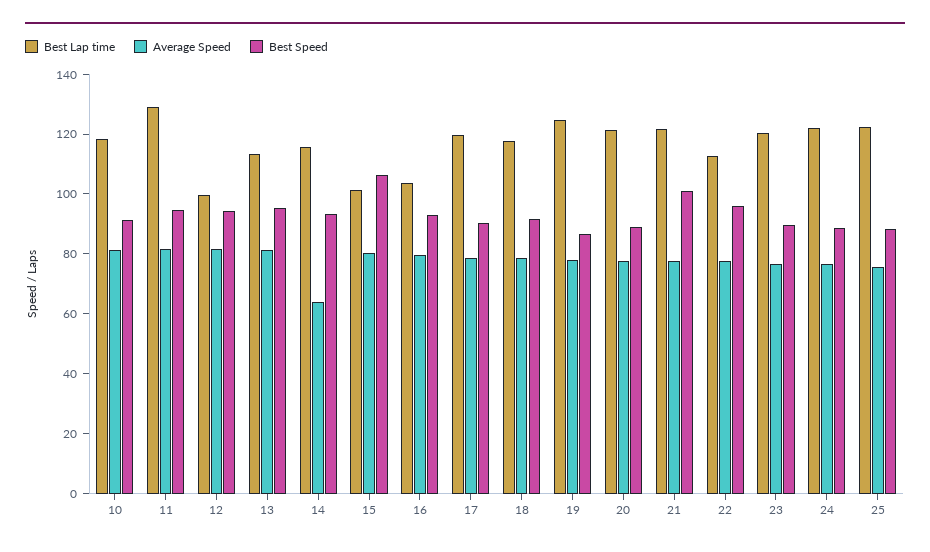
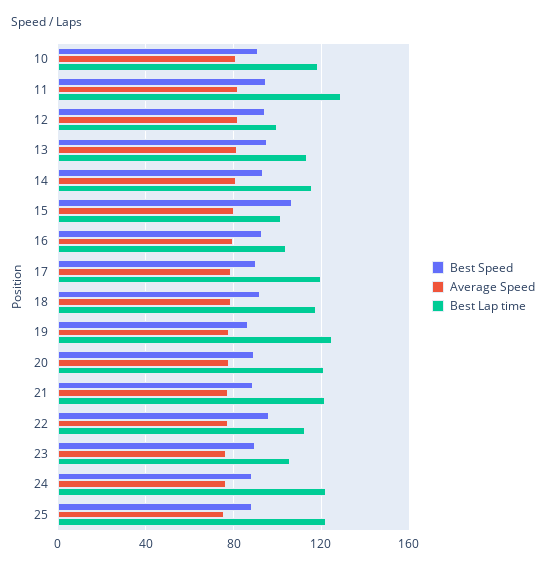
Average Speed, 14: 65 -> 80
Best Speed, 21: 100 -> 90
Best Lap time, 23: 120 -> 105

